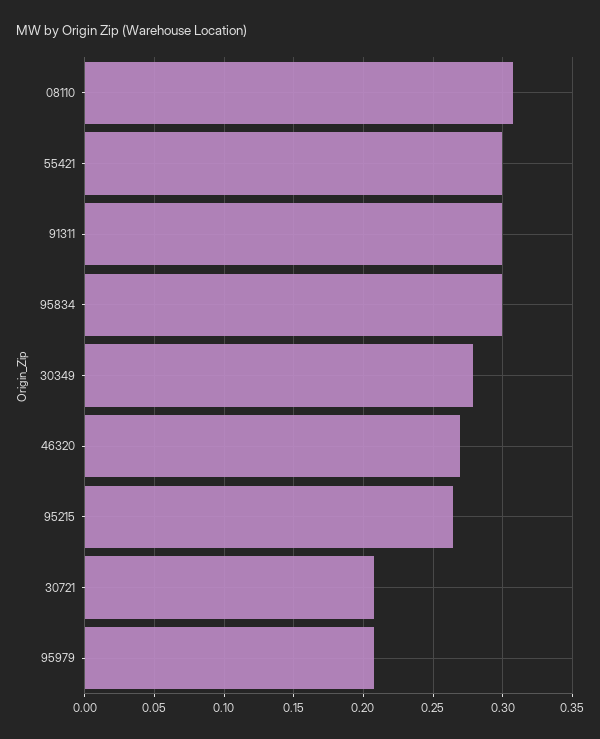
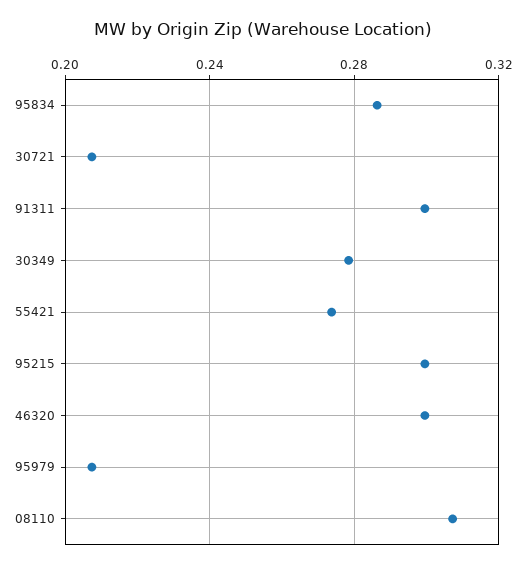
55421: 0.3 -> 0.275
95834: 0.3 -> 0.285
46320: 0.27 -> 0.3
95215: 0.265 -> 0.3

